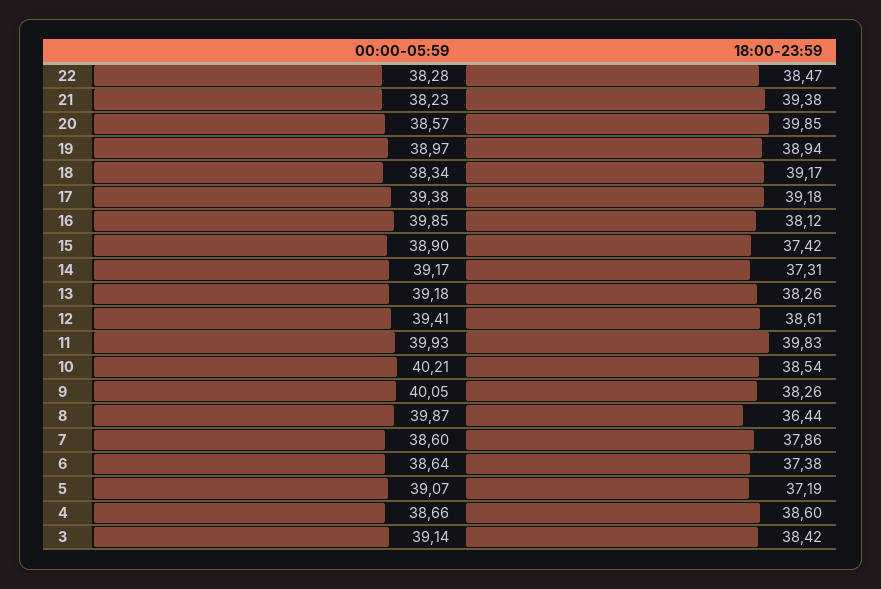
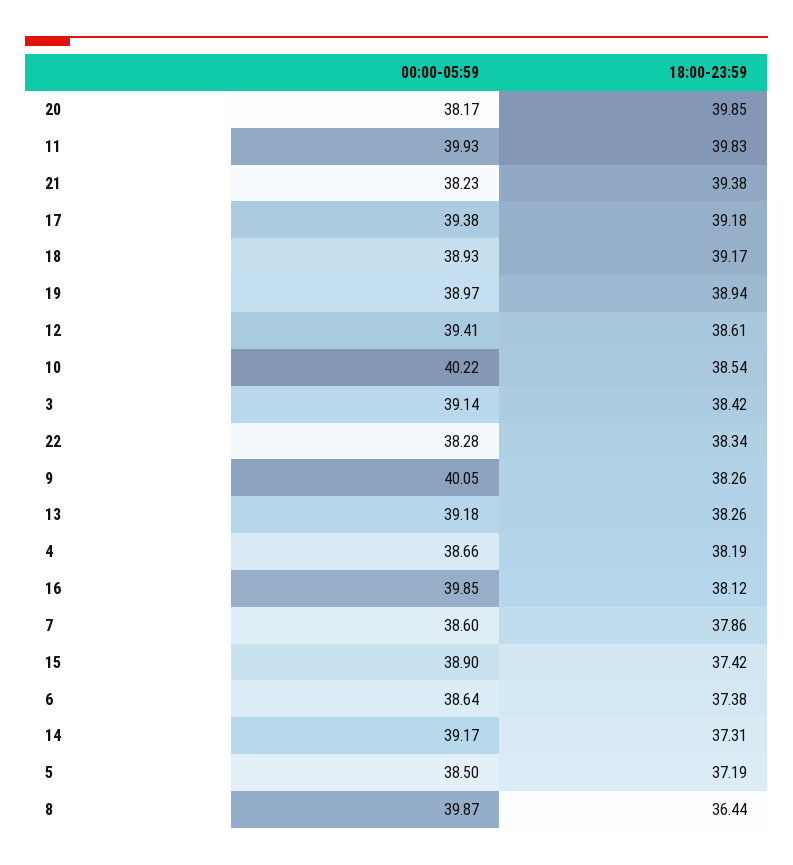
18:00-23:59, 22: 38.47 -> 38.34
00:00-05:59, 20: 38.57 -> 38.17
00:00-05:59, 18: 38.34 -> 38.93
00:00-05:59, 10: 40.21 -> 40.22
00:00-05:59, 5: 39.07 -> 38.5
18:00-23:59, 4: 38.6 -> 38.19

